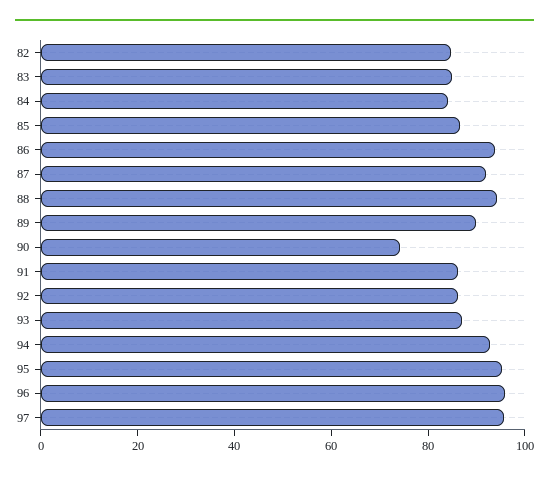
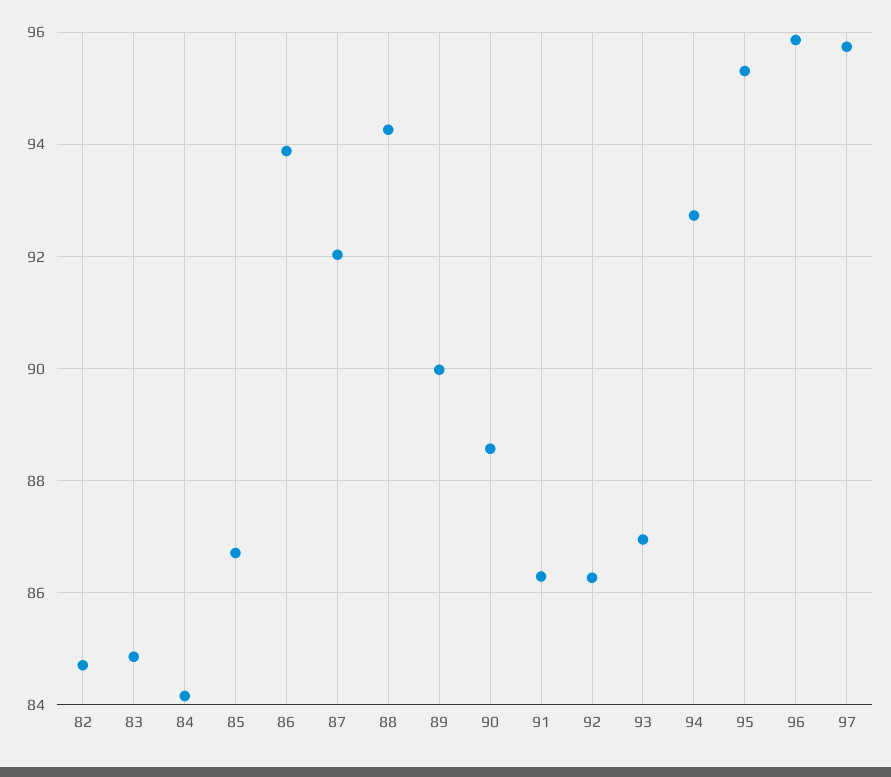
90: 75 -> 88.6

